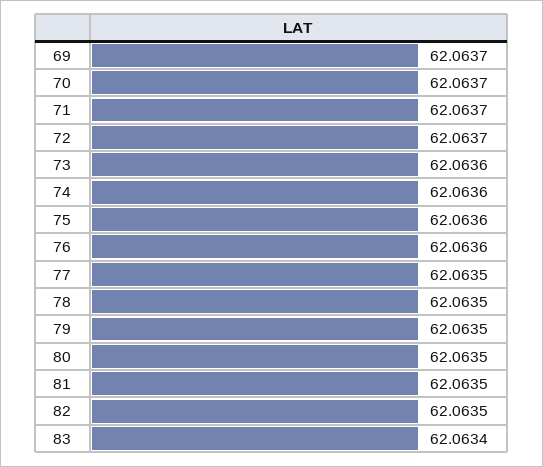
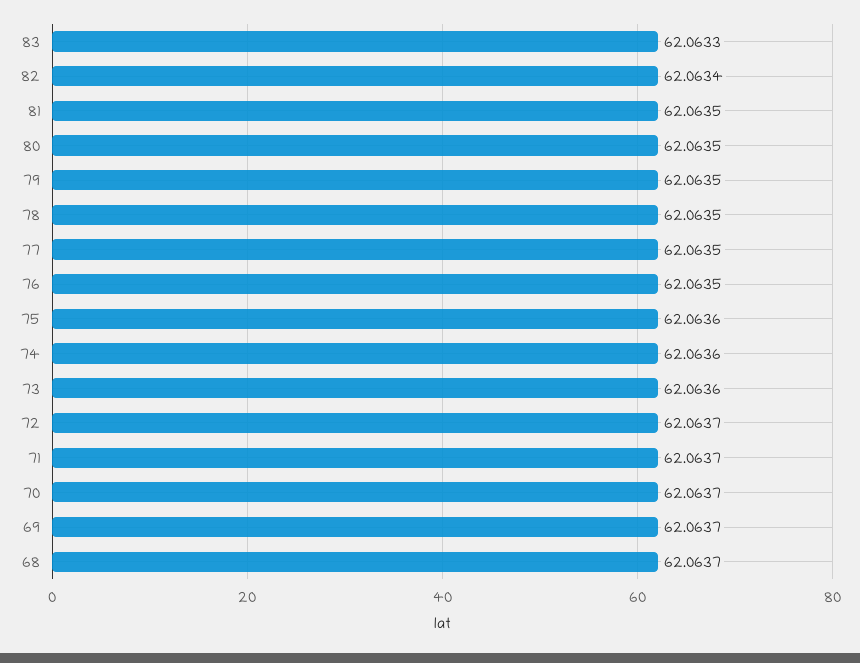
76: 62.0636 -> 62.0635
82: 62.0635 -> 62.0634
83: 62.0634 -> 62.0633
68: none -> 62.0637

